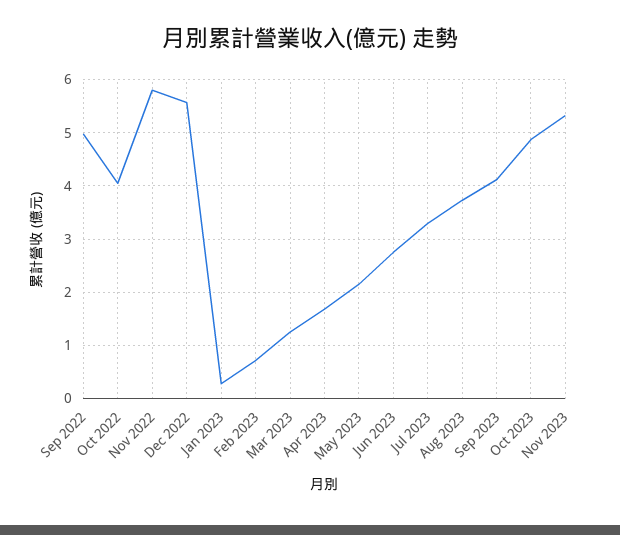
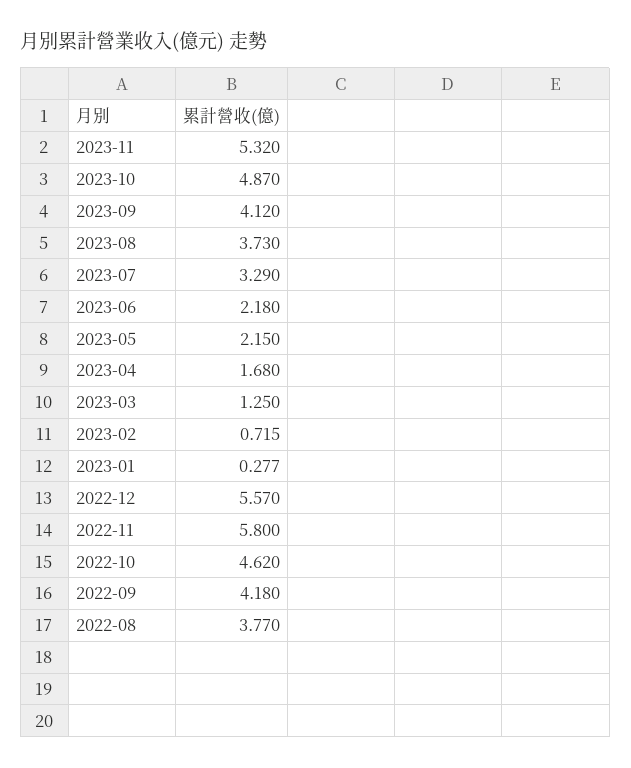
Sep 2022: 5 -> 4.18
Oct 2022: 4 -> 4.62
Jun 2023: 2.8 -> 2.18
2022-08: none -> 3.77

